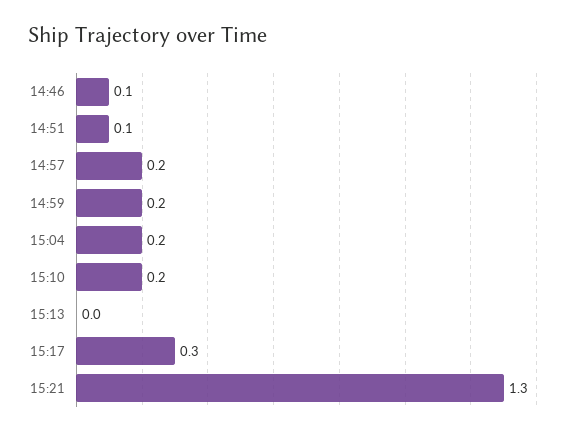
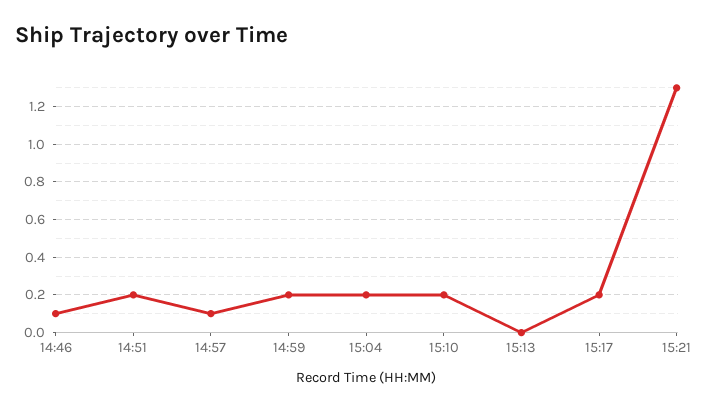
14:51: 0.1 -> 0.2
14:57: 0.2 -> 0.1
15:17: 0.3 -> 0.2

